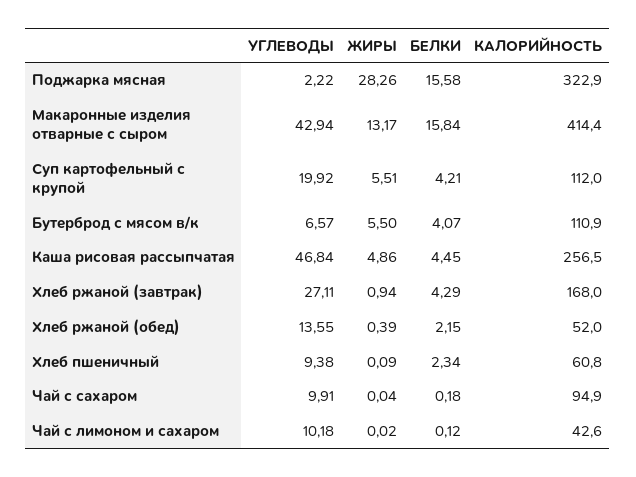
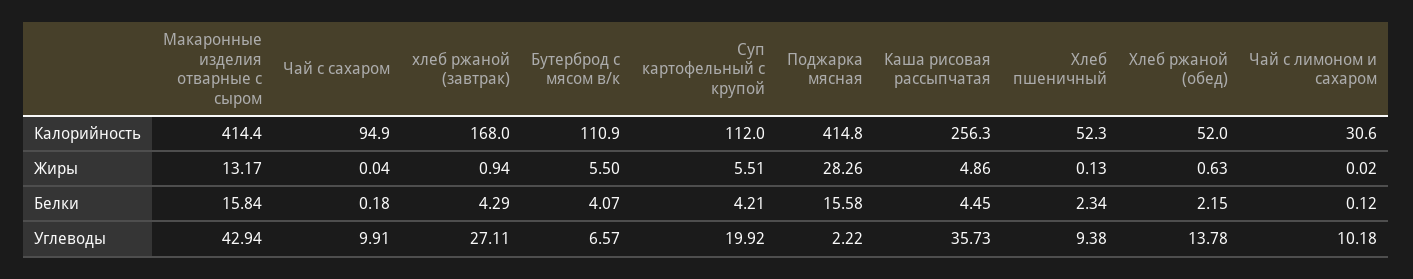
КАЛОРИЙНОСТЬ, Поджарка мясная: 322.9 -> 414.8
УГЛЕВОДЫ, Каша рисовая рассыпчатая: 46.84 -> 35.73
КАЛОРИЙНОСТЬ, Каша рисовая рассыпчатая: 256.5 -> 256.3
УГЛЕВОДЫ, Хлеб ржаной (обед): 13.55 -> 13.78
ЖИРЫ, Хлеб ржаной (обед): 0.39 -> 0.63
ЖИРЫ, Хлеб пшеничный: 0.09 -> 0.13
КАЛОРИЙНОСТЬ, Хлеб пшеничный: 60.8 -> 52.3
КАЛОРИЙНОСТЬ, Чай с лимоном и сахаром: 42.6 -> 30.6

